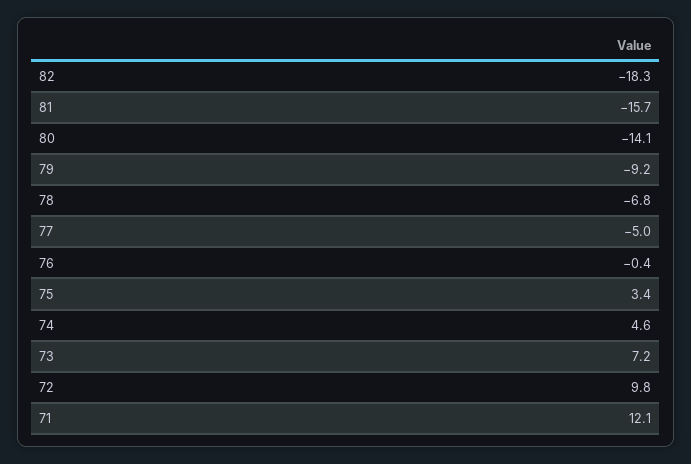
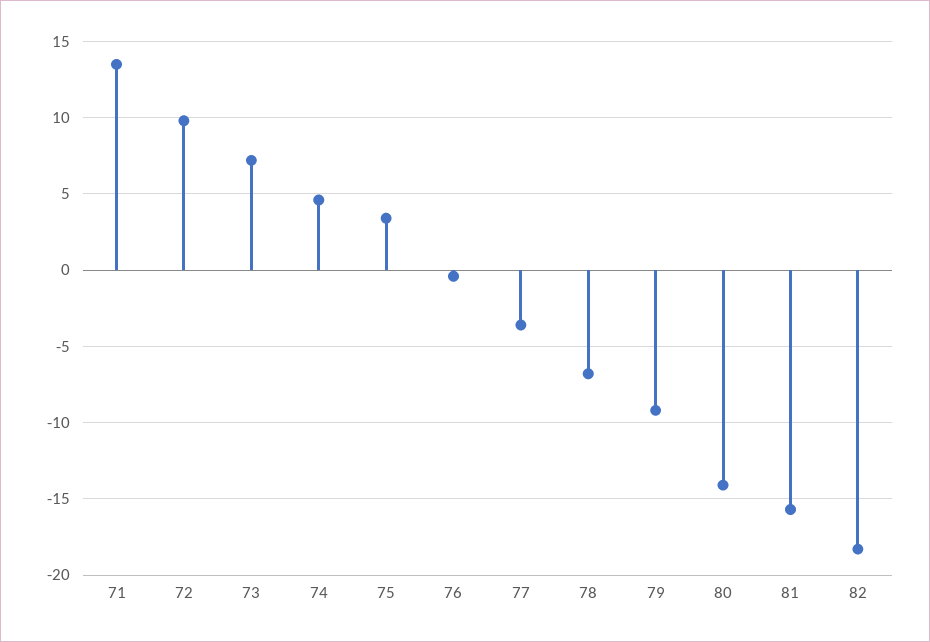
77: -5 -> -3.5
71: 12.1 -> 13.5

